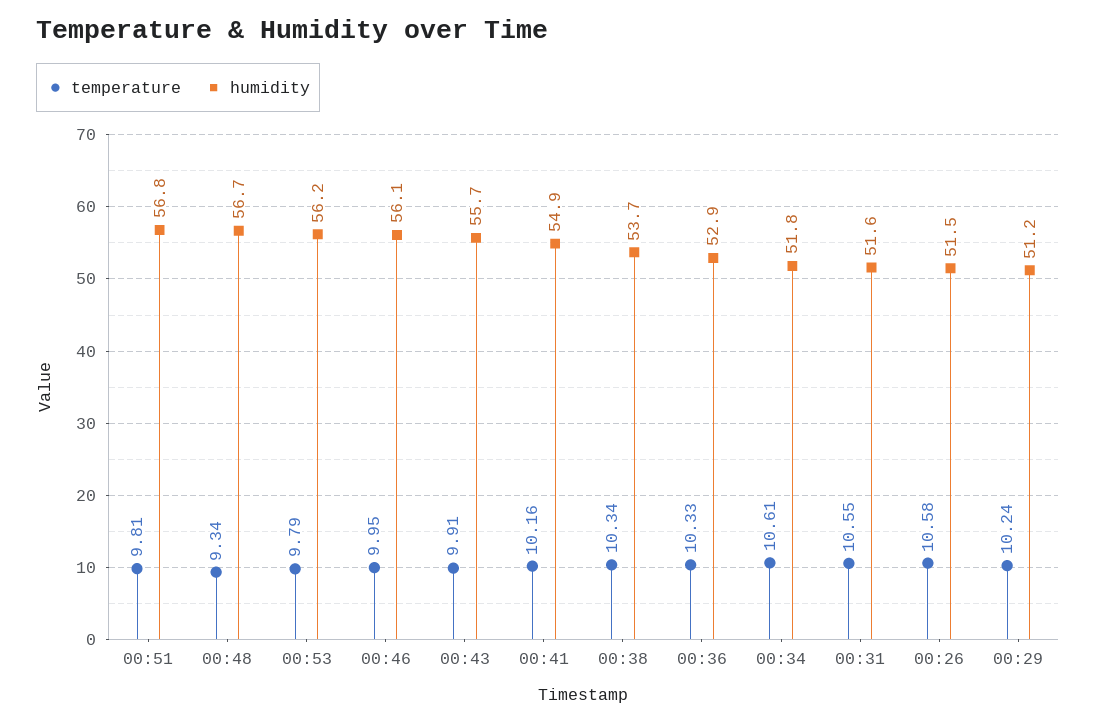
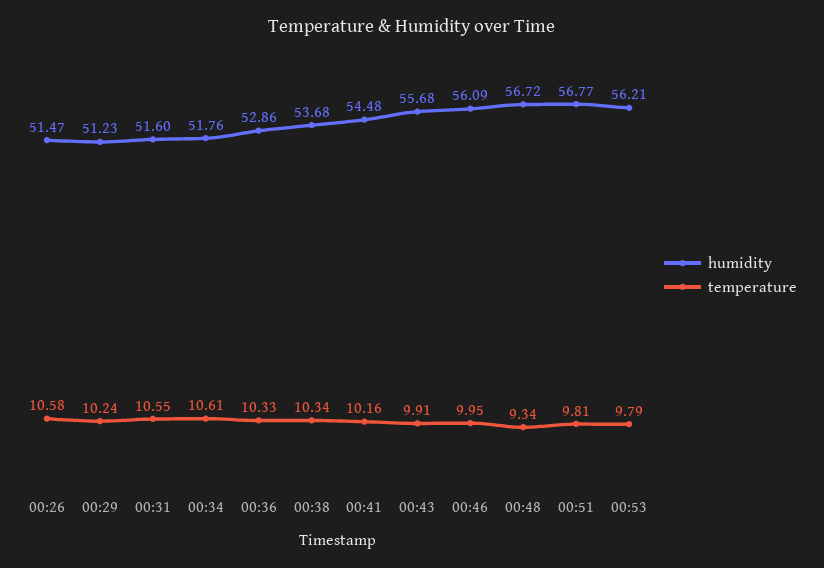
humidity, 00:41: 54.9 -> 54.48

